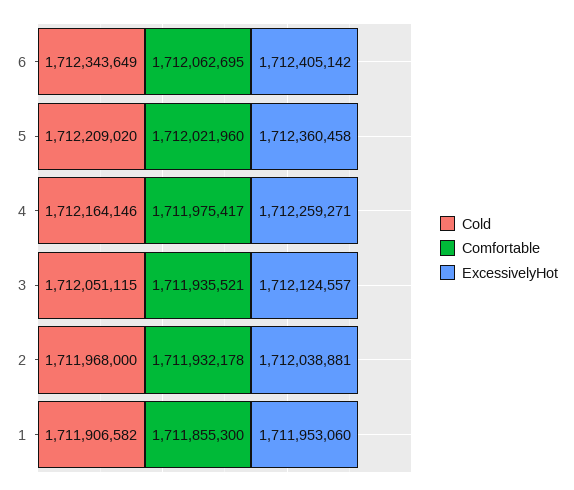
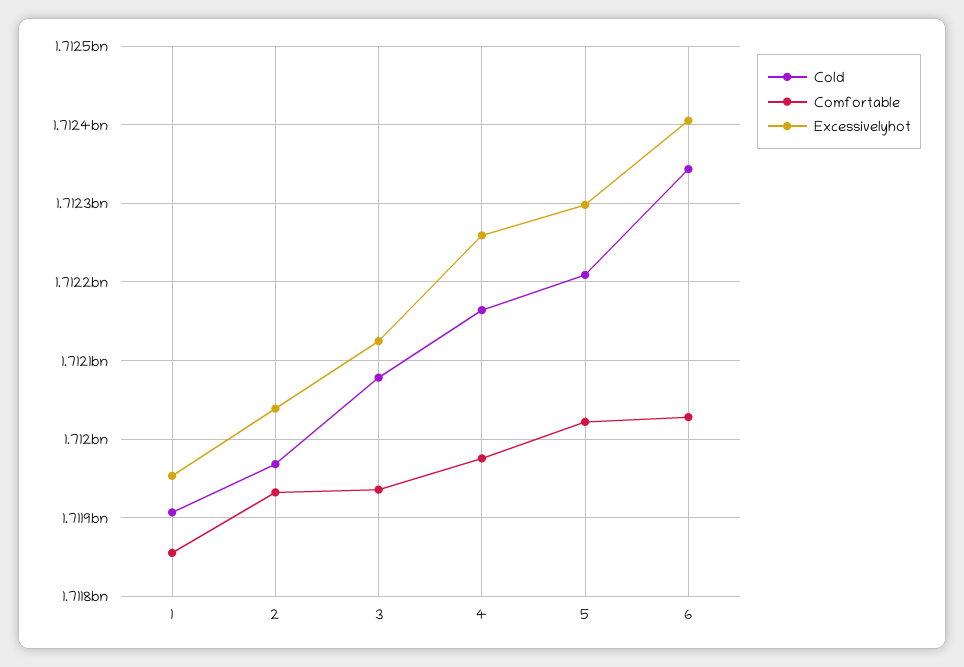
Comfortable, 6: 1712062695 -> 1712030000
ExcessivelyHot, 5: 1712360458 -> 1712300000
Cold, 3: 1712051115 -> 1712080000

